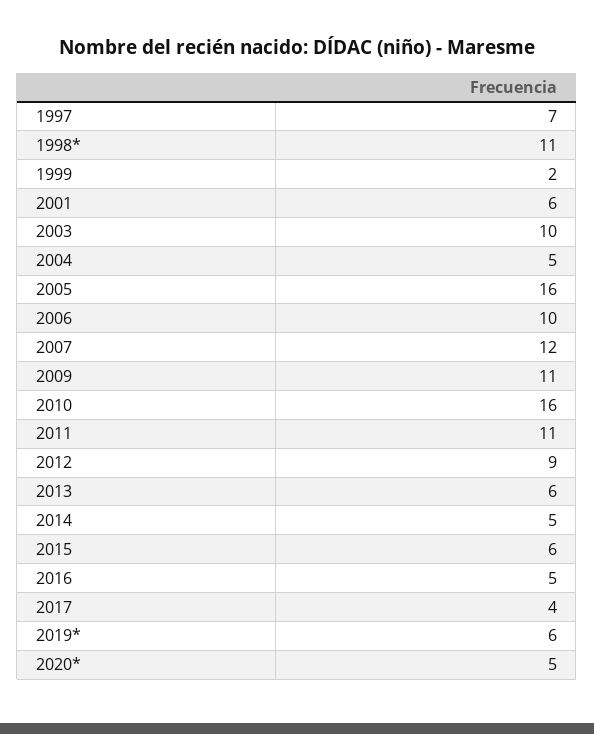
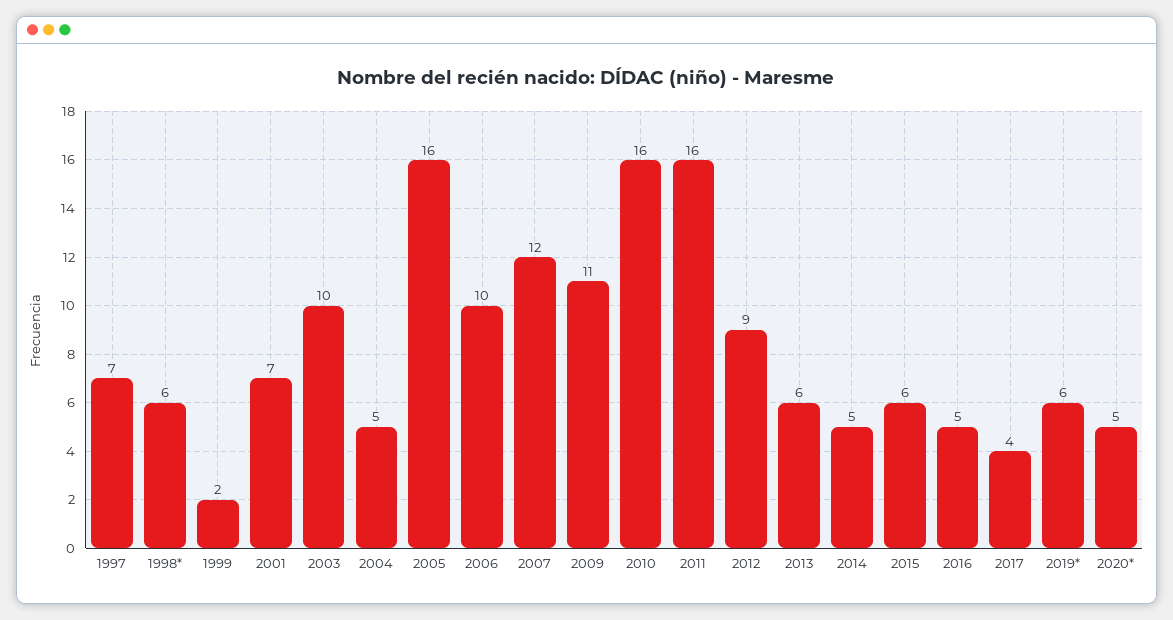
1998*: 11 -> 6
2001: 6 -> 7
2011: 11 -> 16

